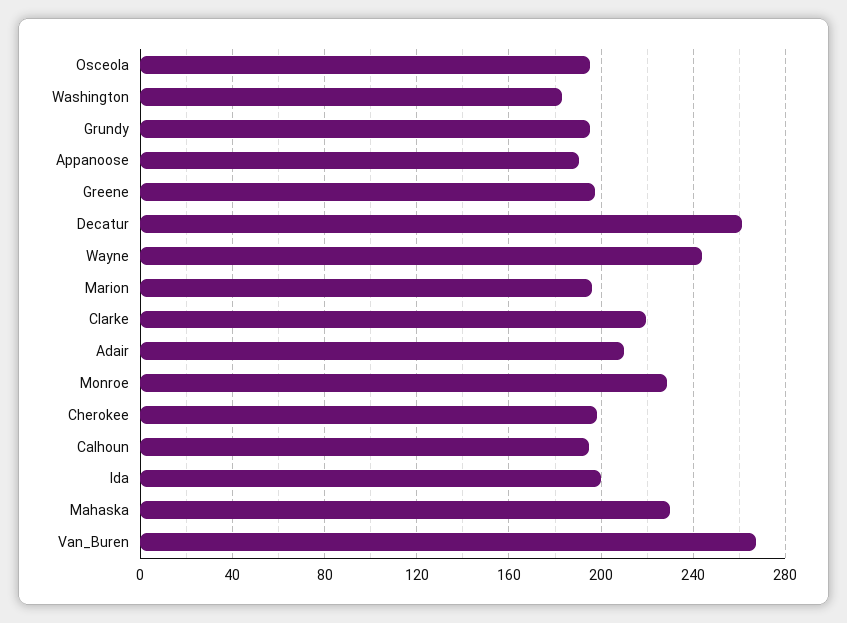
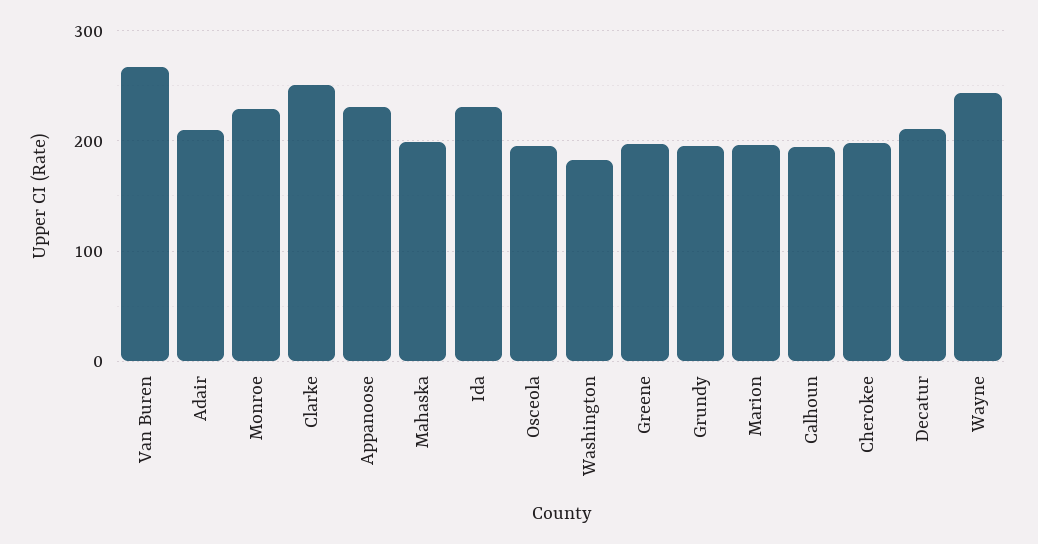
Appanoose: 190 -> 230
Decatur: 260 -> 210
Clarke: 220 -> 250
Ida: 200 -> 230
Mahaska: 230 -> 200

